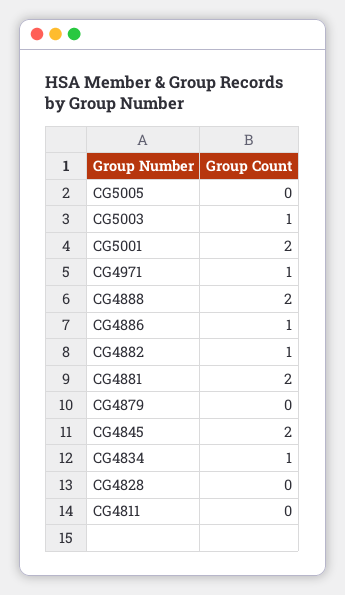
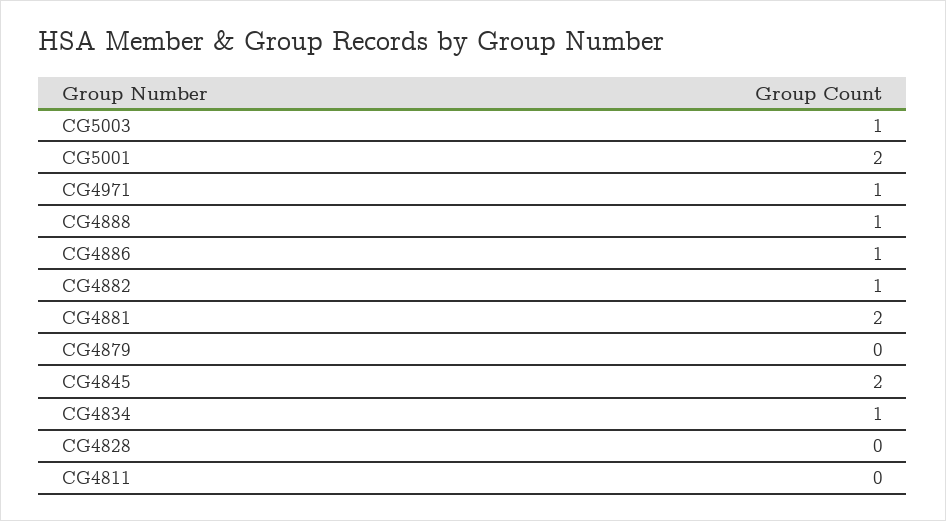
CG5005: 0 -> none
CG4888: 2 -> 1

